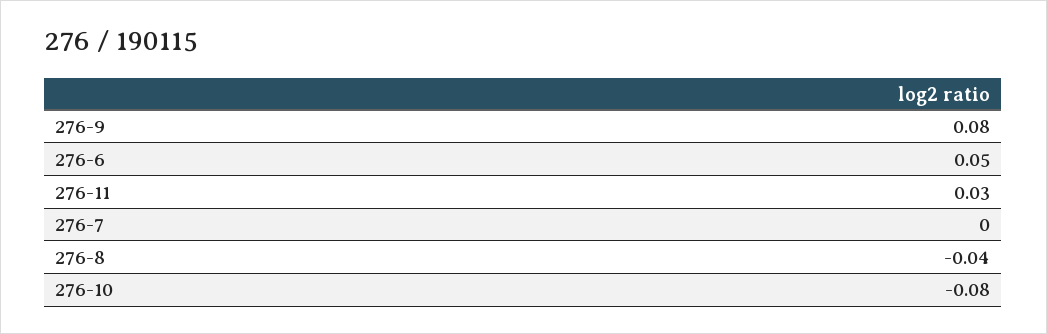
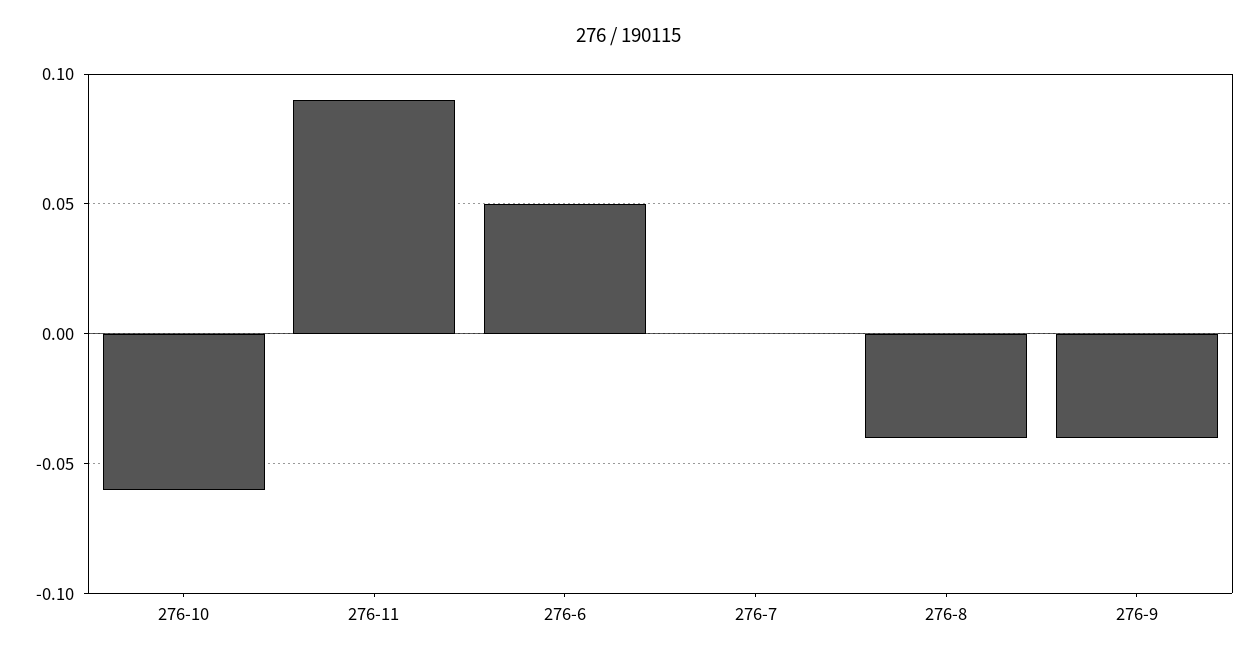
276-9: 0.08 -> -0.04
276-11: 0.03 -> 0.09
276-10: -0.08 -> -0.06

